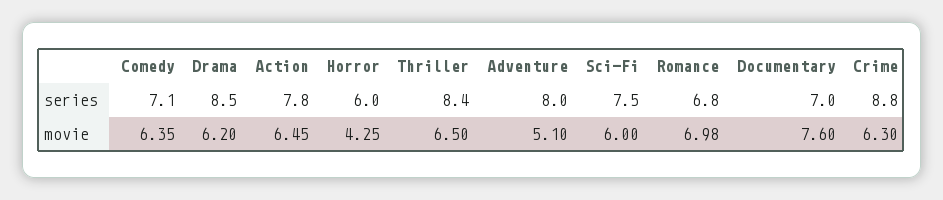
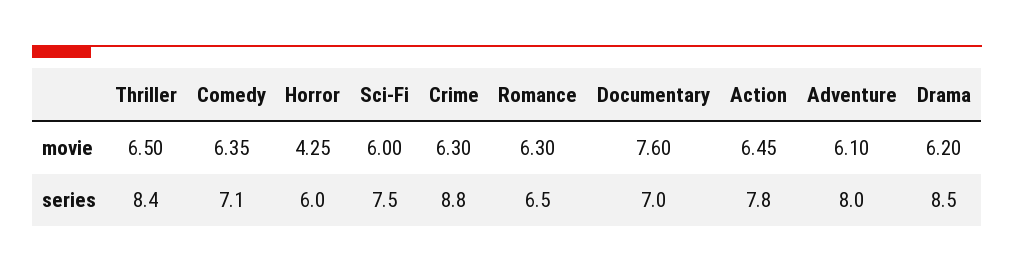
Romance, series: 6.8 -> 6.5
Adventure, movie: 5.1 -> 6.1
Romance, movie: 6.98 -> 6.3

